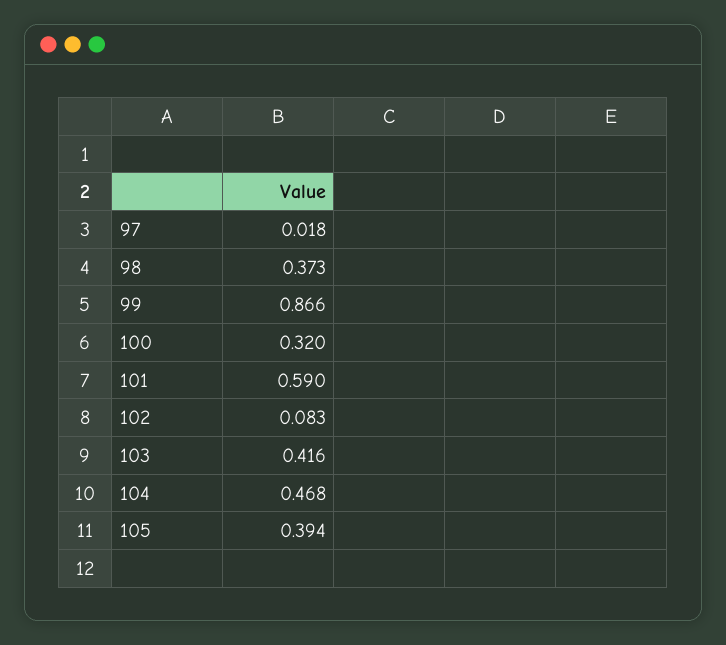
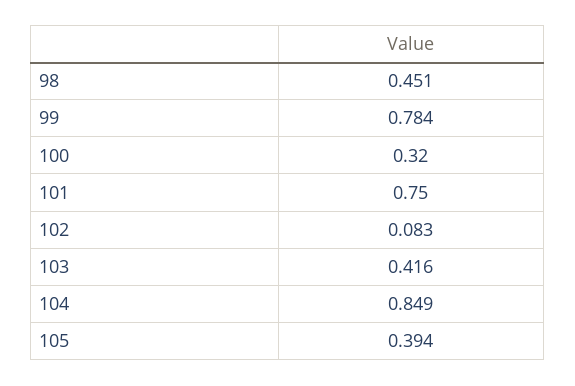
97: 0.018 -> none
98: 0.373 -> 0.451
99: 0.866 -> 0.784
101: 0.59 -> 0.75
104: 0.468 -> 0.849

